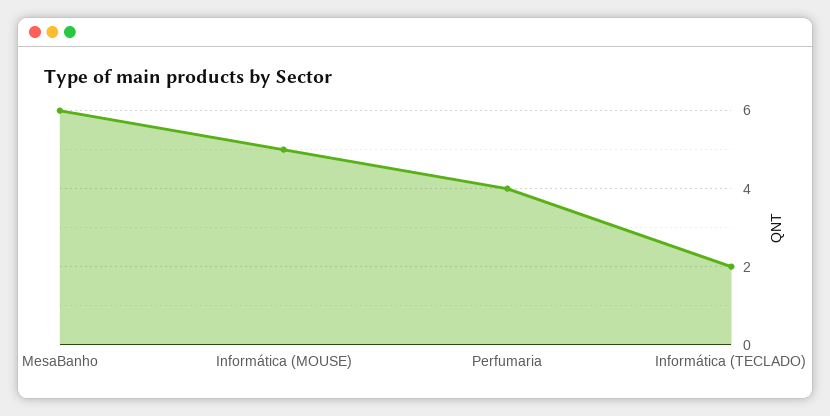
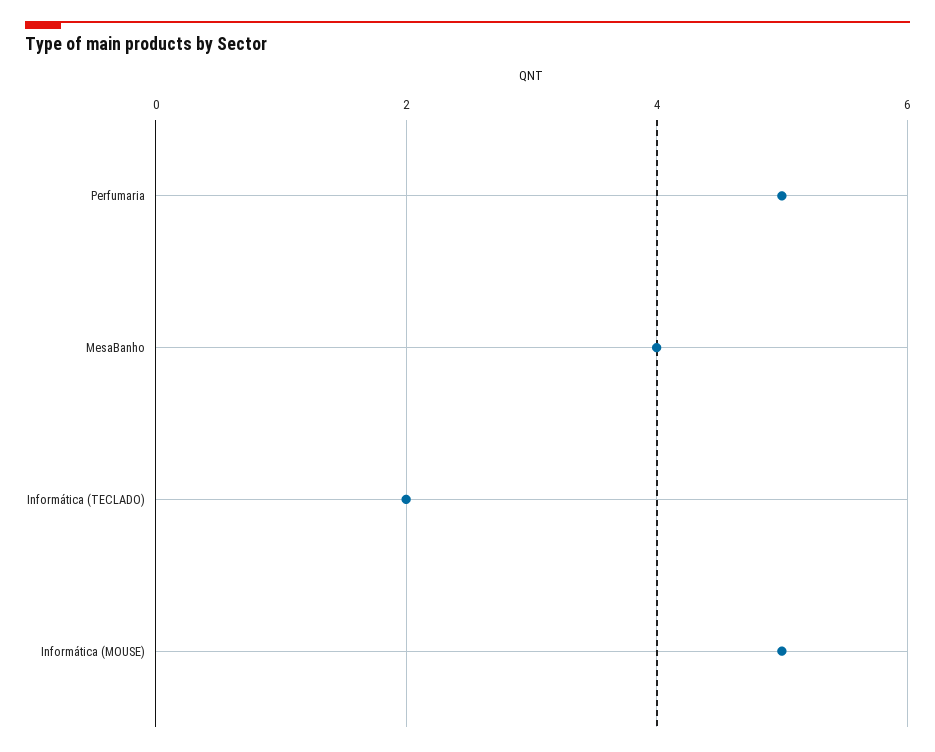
MesaBanho: 6 -> 4
Perfumaria: 4 -> 5

